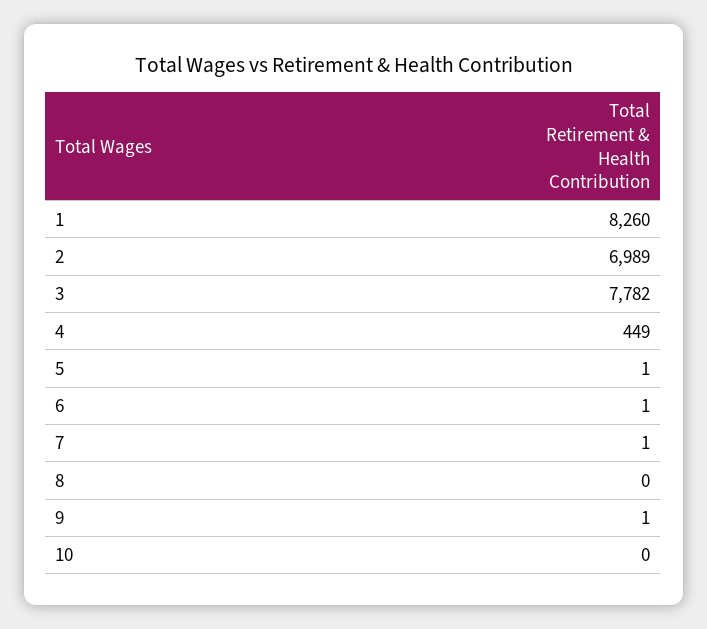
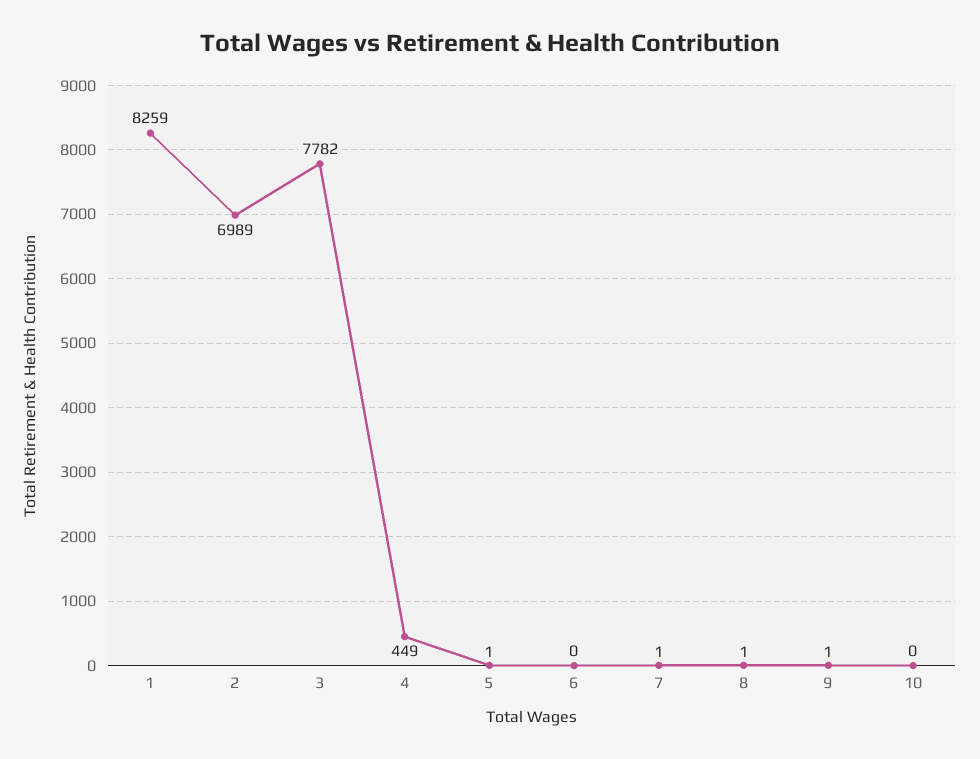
1: 8260 -> 8259
6: 1 -> 0
8: 0 -> 1

